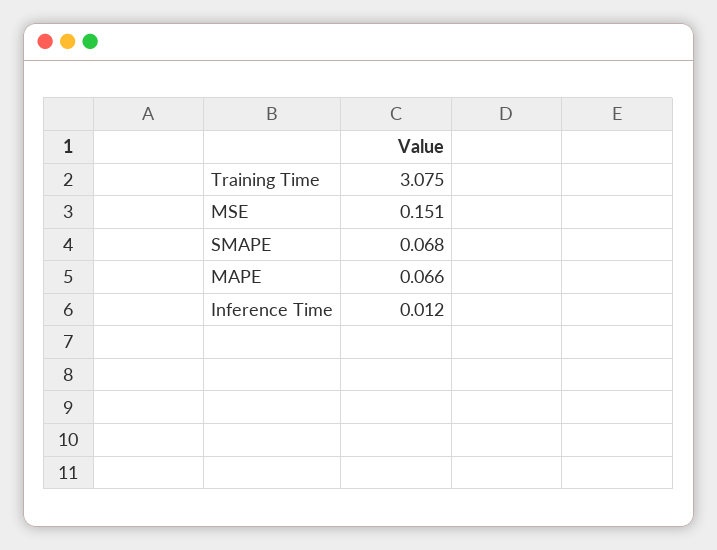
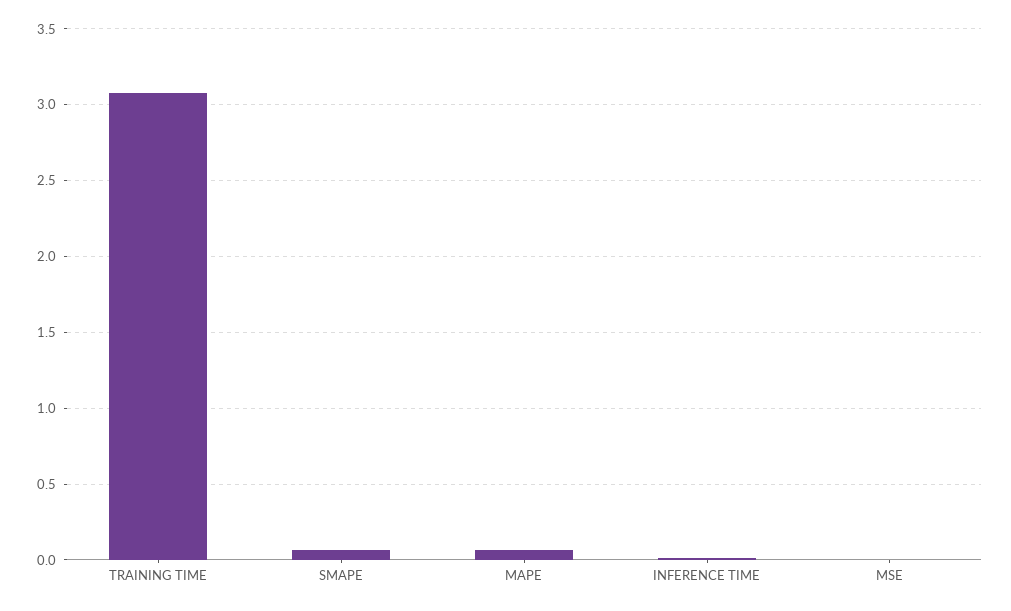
MSE: 0.151 -> 0

